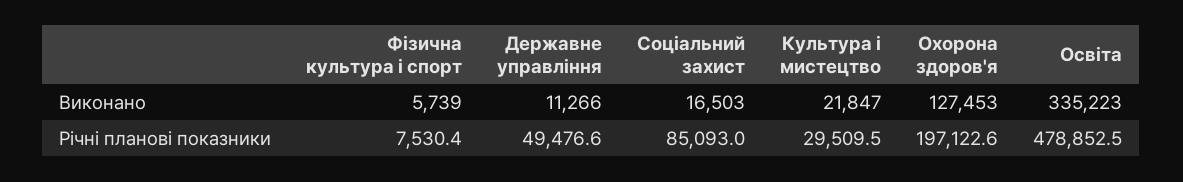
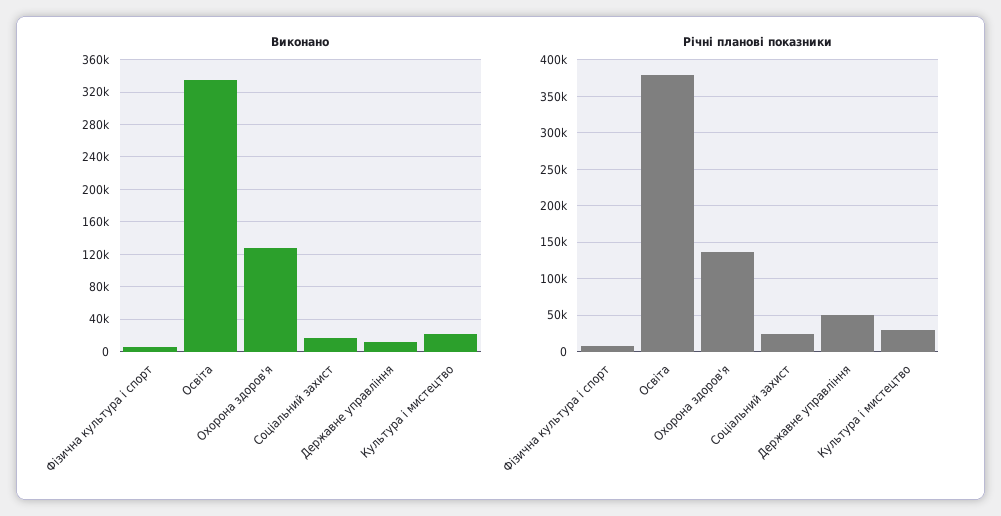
Річні планові показники, Соціальний захист: 85093 -> 20000
Річні планові показники, Охорона здоров'я: 197122.6 -> 140000
Річні планові показники, Освіта: 478852.5 -> 380000

